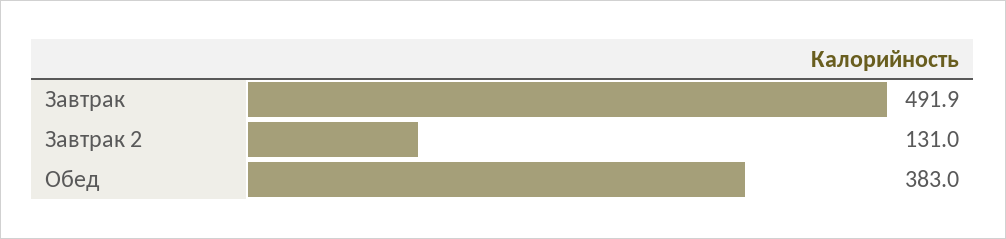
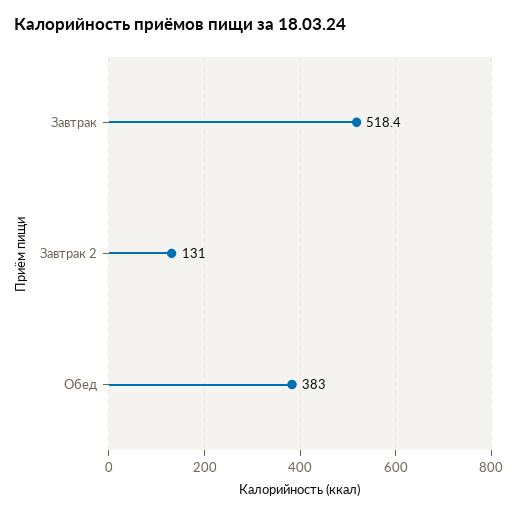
Завтрак: 491.9 -> 518.4

